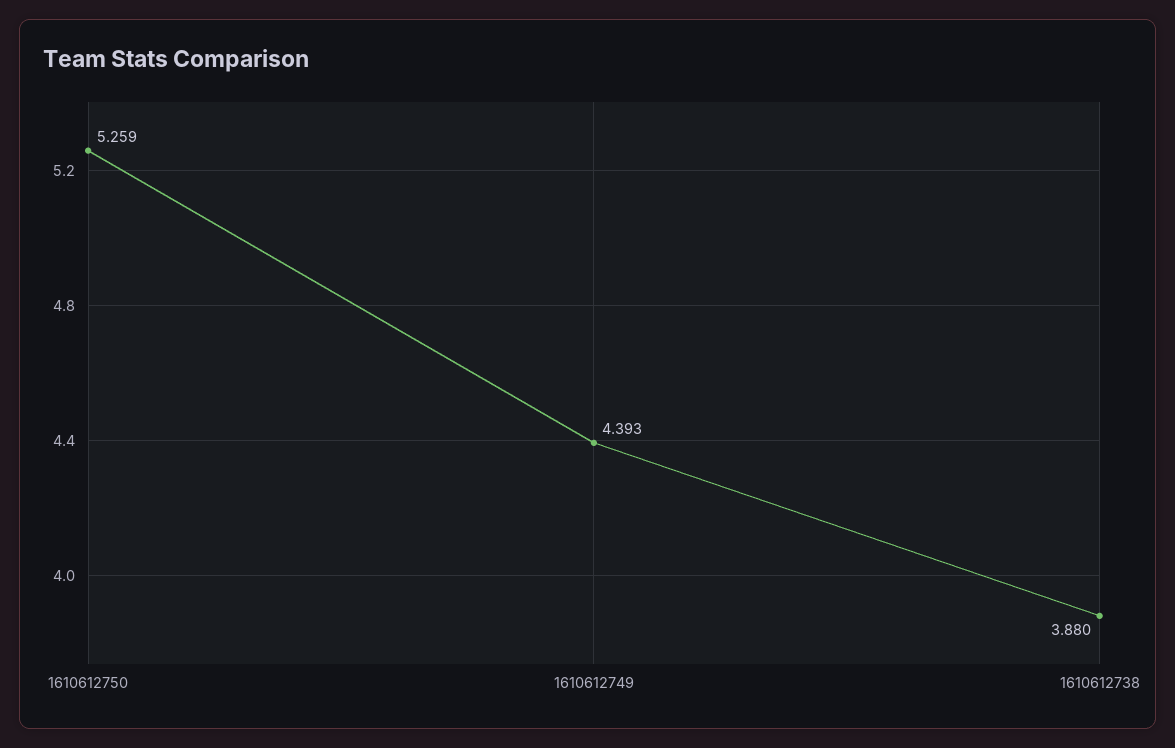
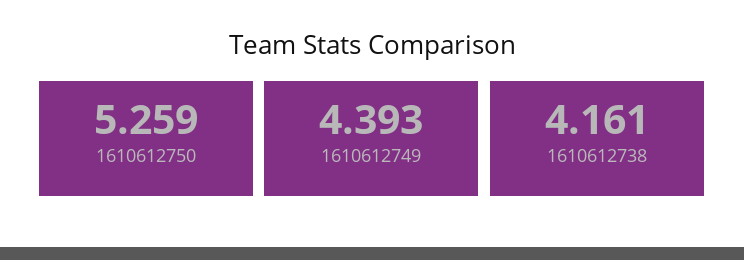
1610612738: 3.88 -> 4.161

